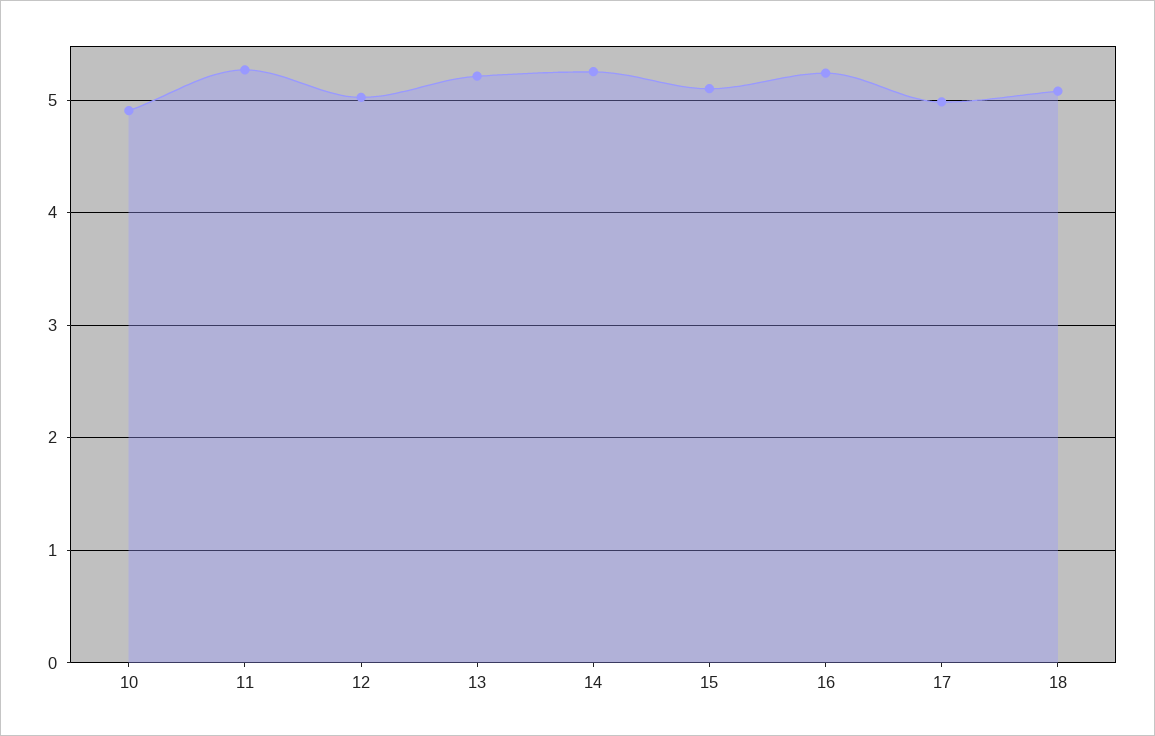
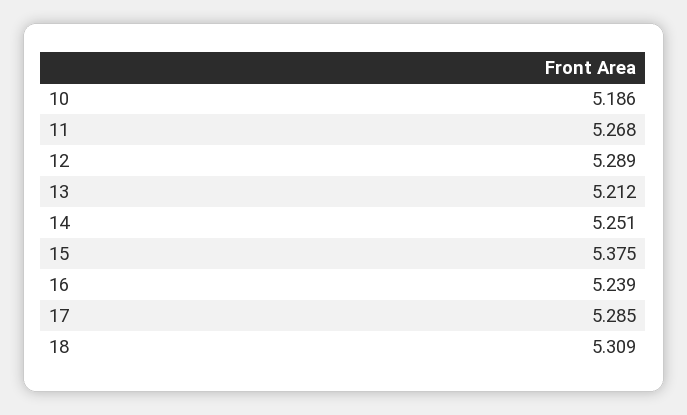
10: 4.9 -> 5.186
12: 5 -> 5.289
15: 5.1 -> 5.375
17: 5 -> 5.285
18: 5.1 -> 5.309

